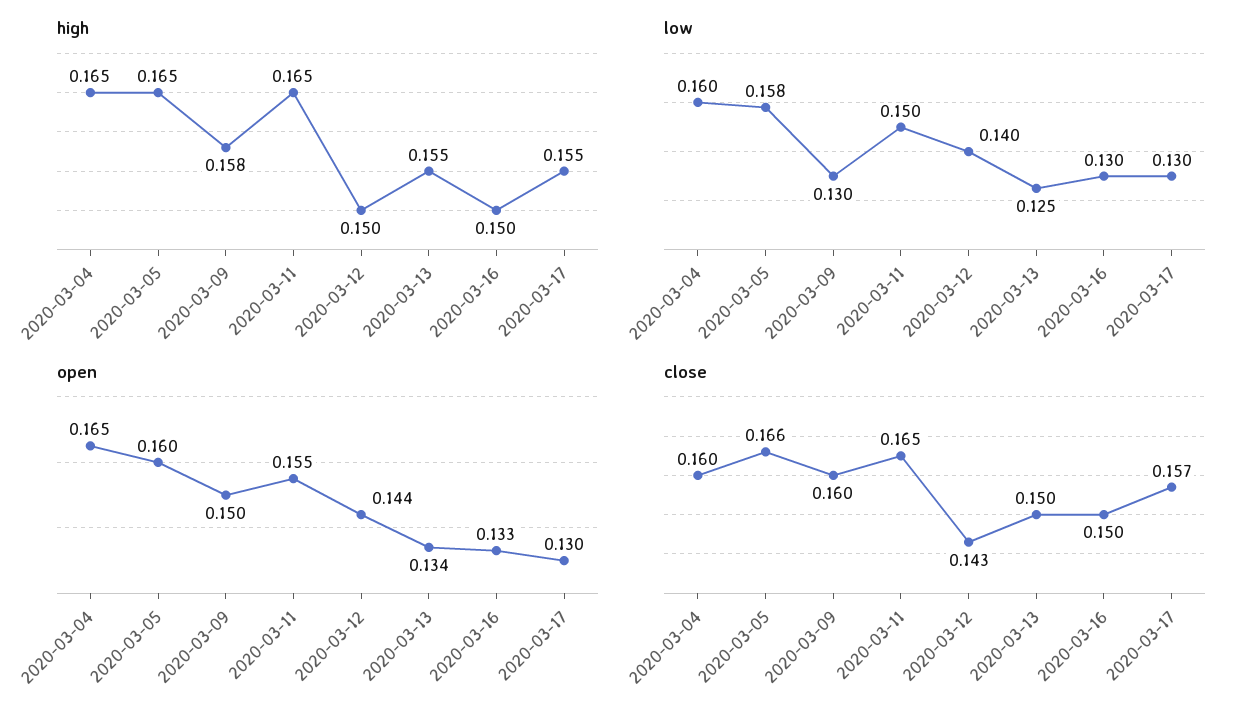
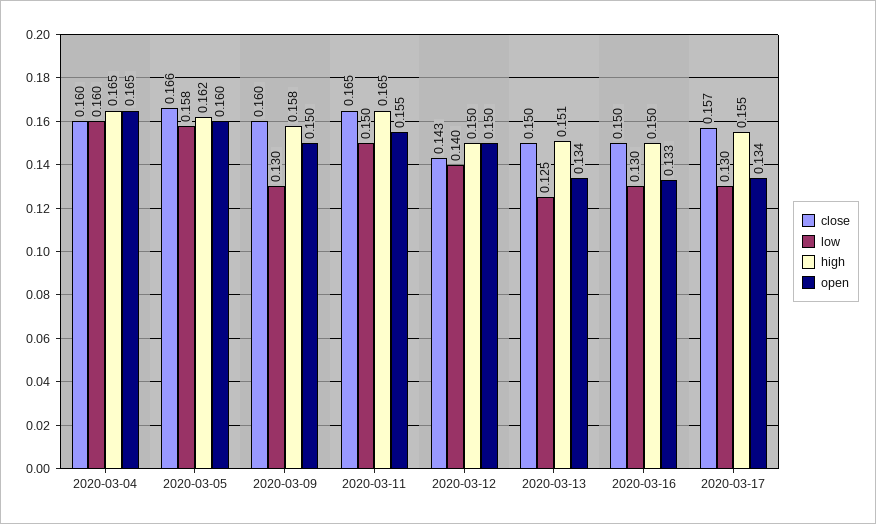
high, 2020-03-05: 0.165 -> 0.162
high, 2020-03-13: 0.155 -> 0.151
open, 2020-03-12: 0.144 -> 0.15
open, 2020-03-17: 0.13 -> 0.134

